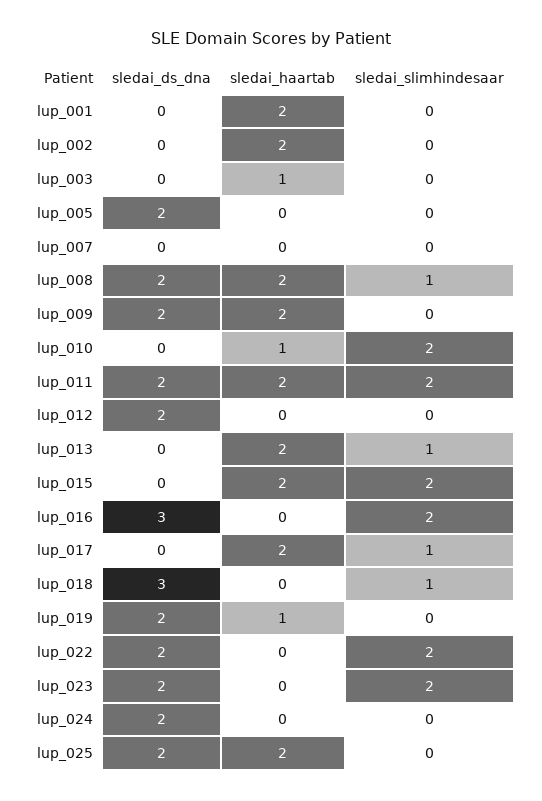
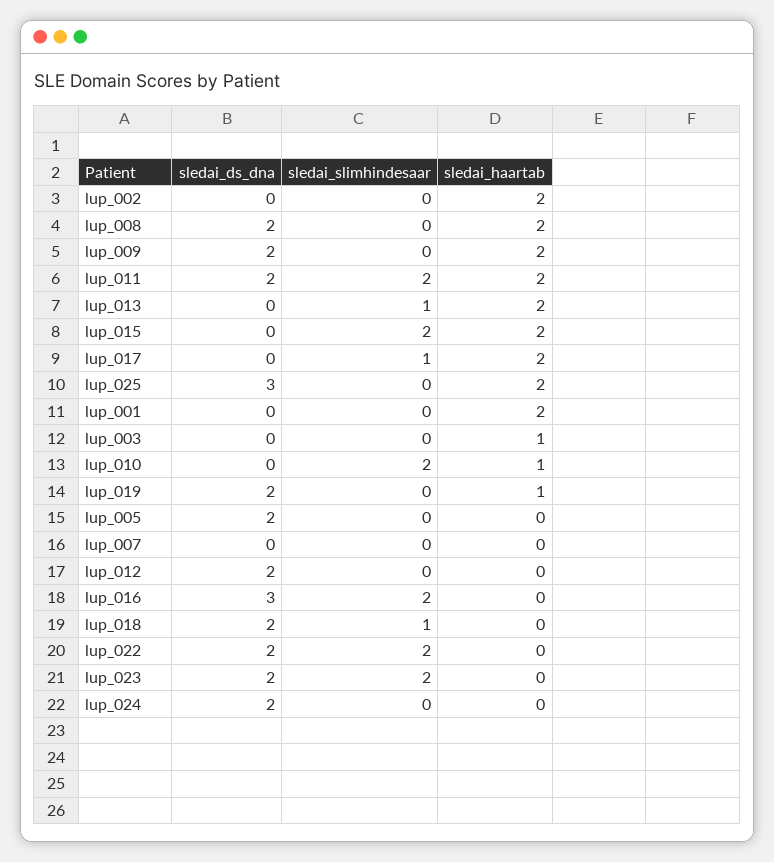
sledai_slimhindesaar, lup_008: 1 -> 0
sledai_ds_dna, lup_018: 3 -> 2
sledai_ds_dna, lup_025: 2 -> 3

